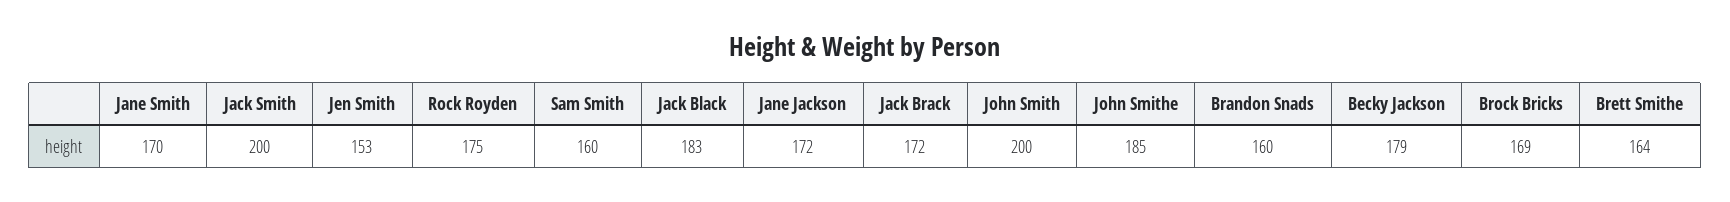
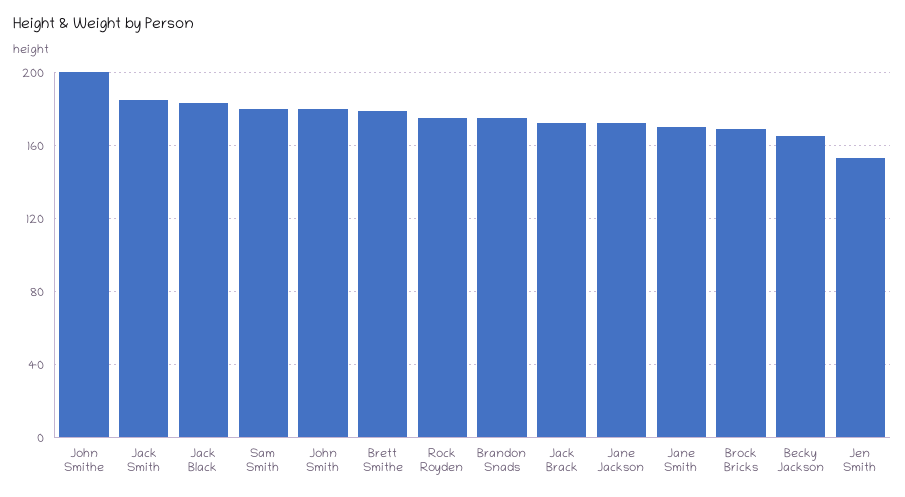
Jack Smith: 200 -> 185
Sam Smith: 160 -> 180
John Smith: 200 -> 180
John Smithe: 185 -> 200
Brandon Snads: 160 -> 175
Becky Jackson: 179 -> 165
Brett Smithe: 164 -> 180

